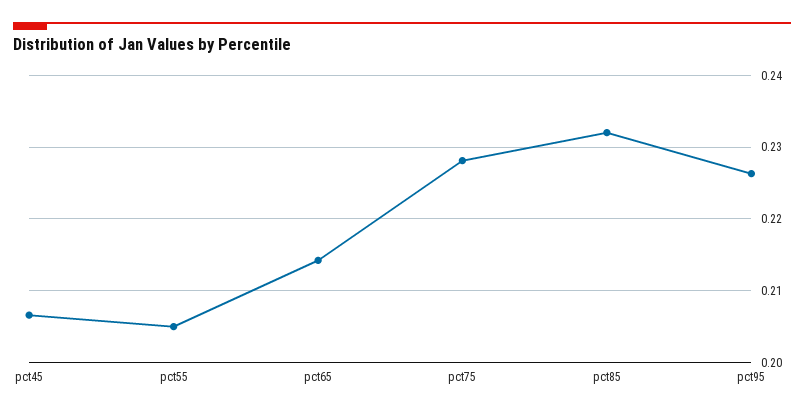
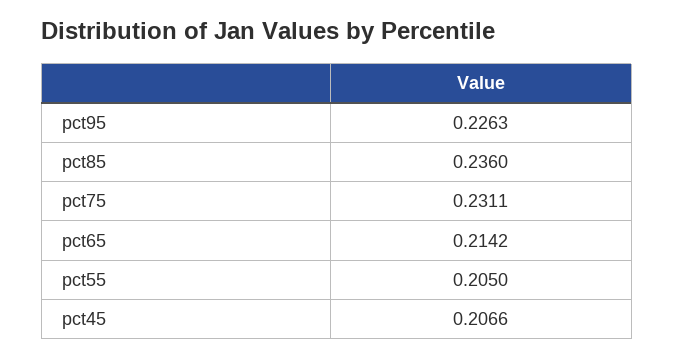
pct75: 0.228 -> 0.2311
pct85: 0.232 -> 0.236

